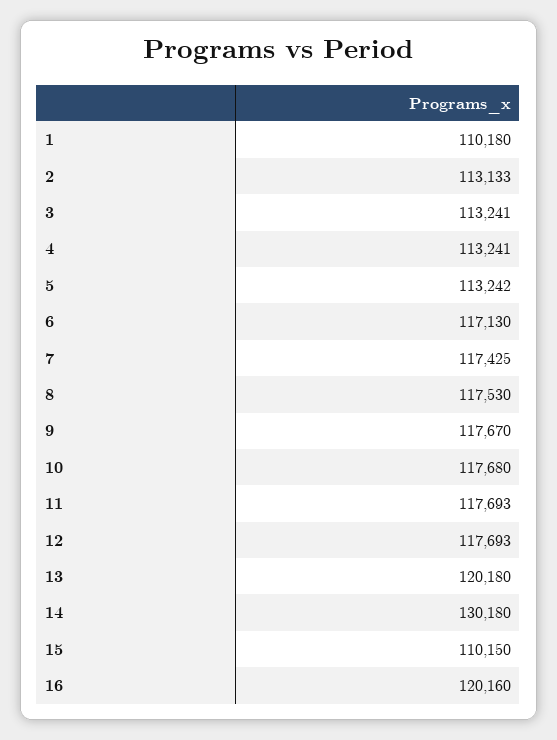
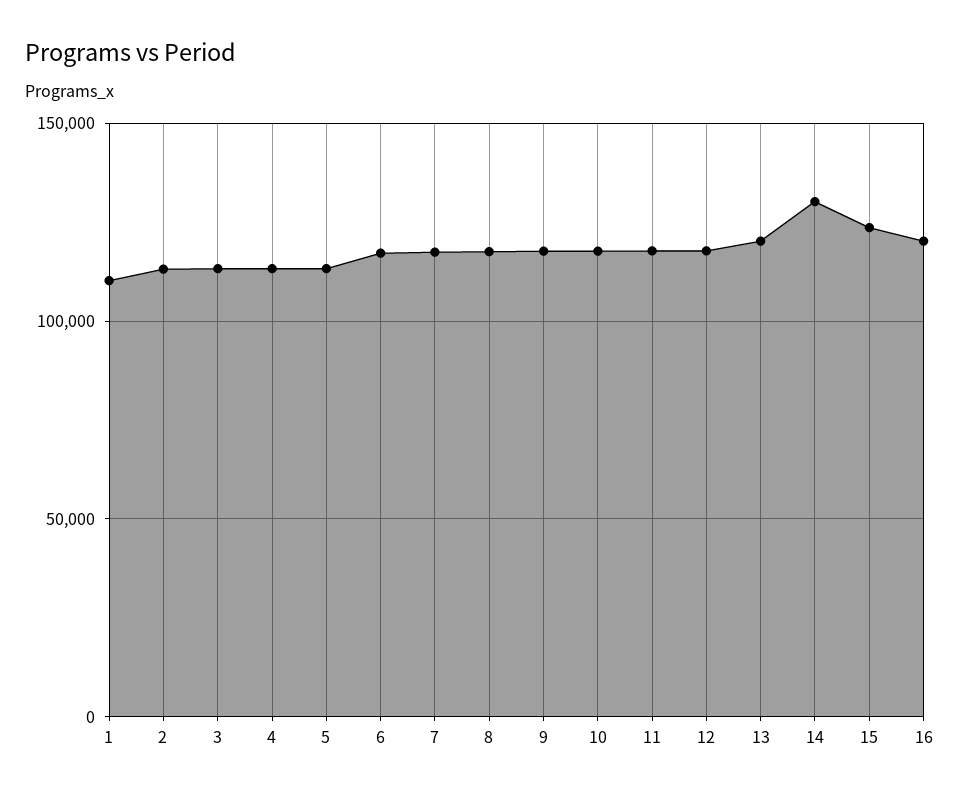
15: 110150 -> 125000

